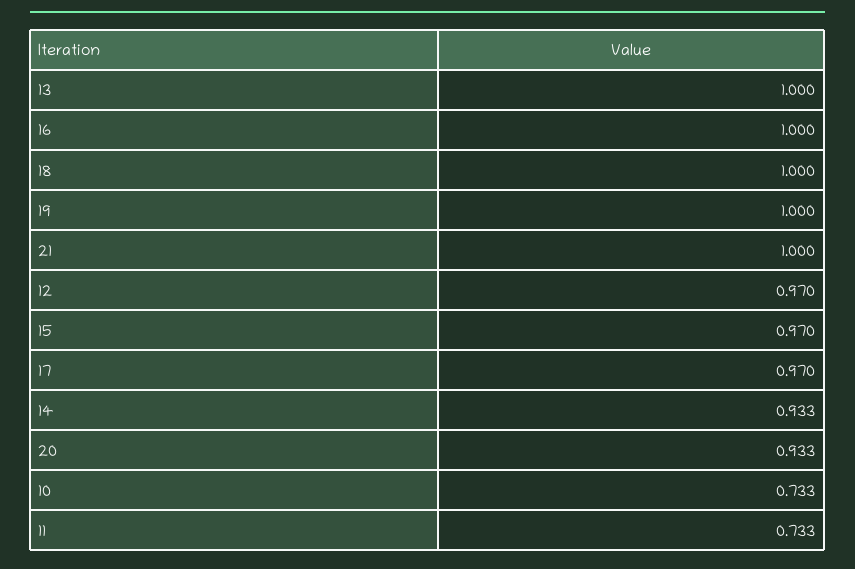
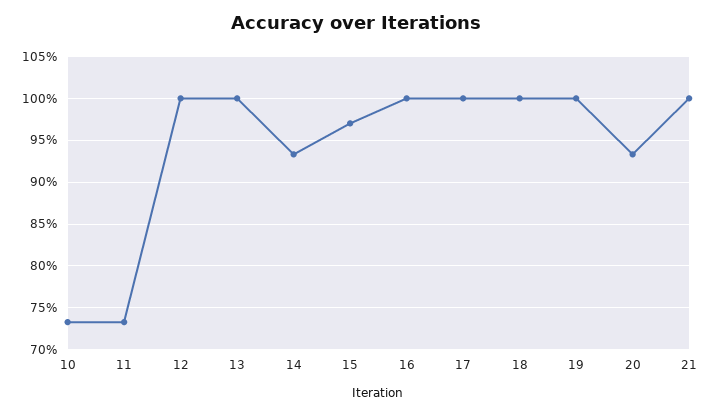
12: 0.97 -> 1
17: 0.97 -> 1

